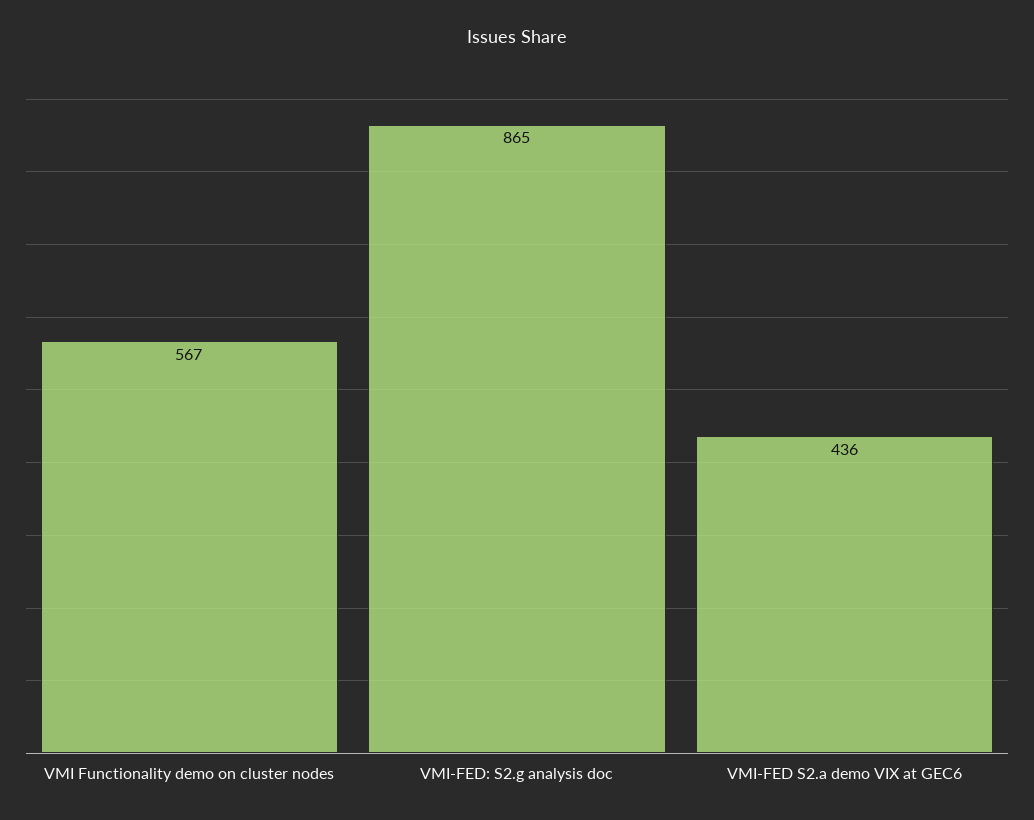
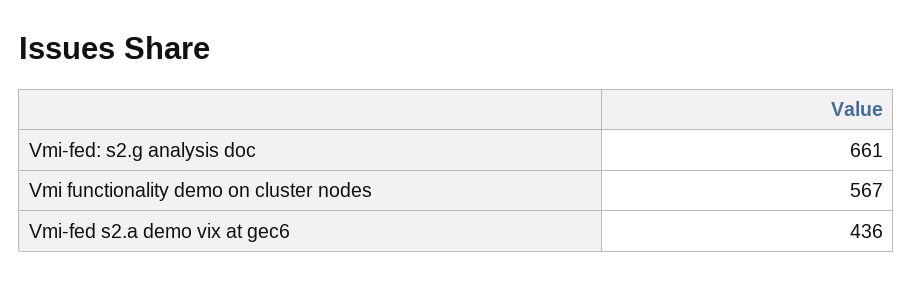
VMI-FED: S2.g analysis doc: 865 -> 661

